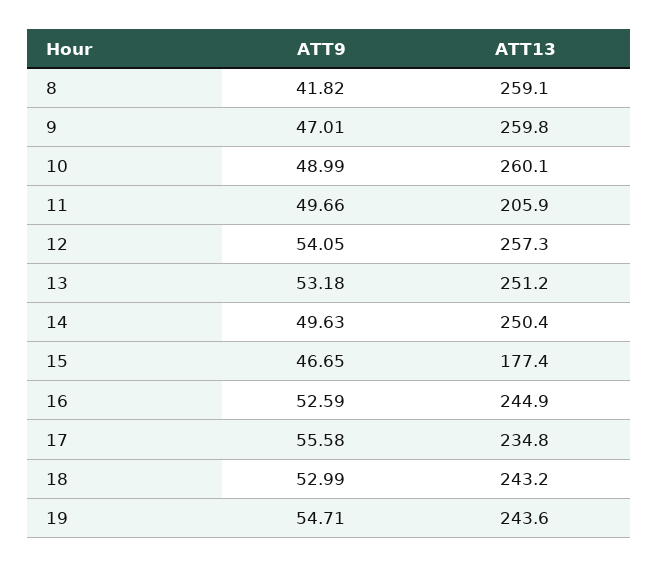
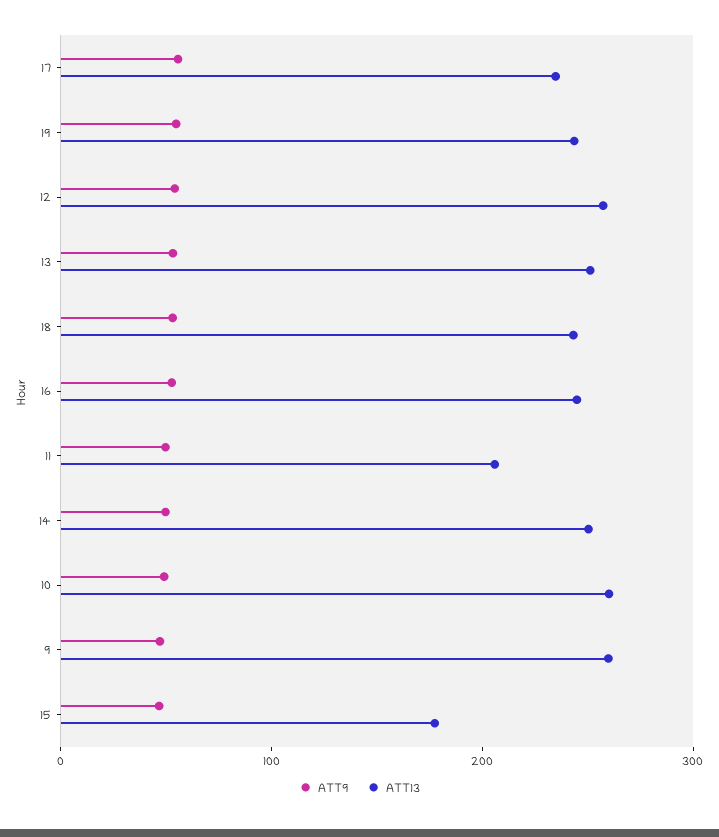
ATT9, 8: 41.82 -> none
ATT13, 8: 259.1 -> none

